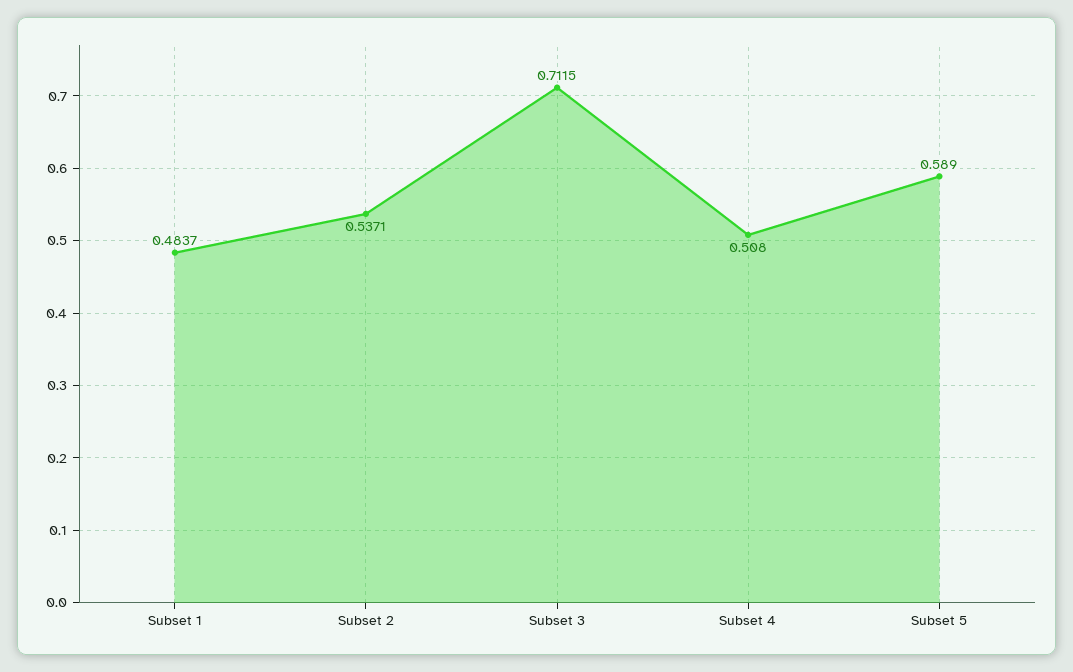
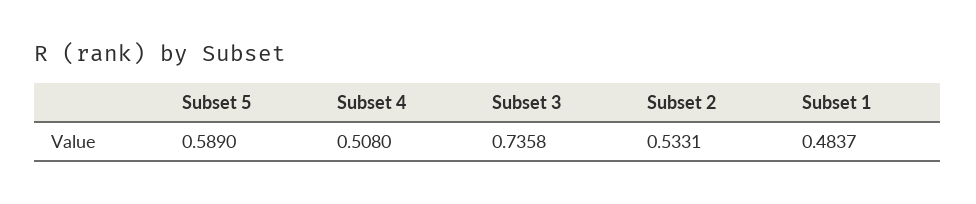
Subset 2: 0.5371 -> 0.5331
Subset 3: 0.7115 -> 0.7358

